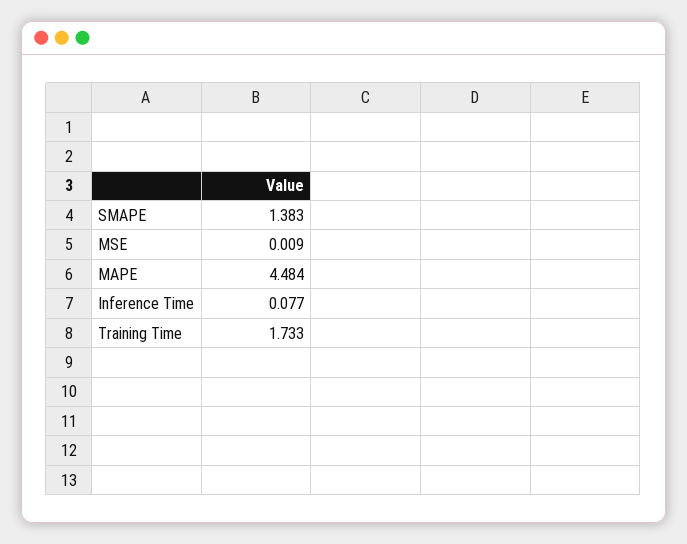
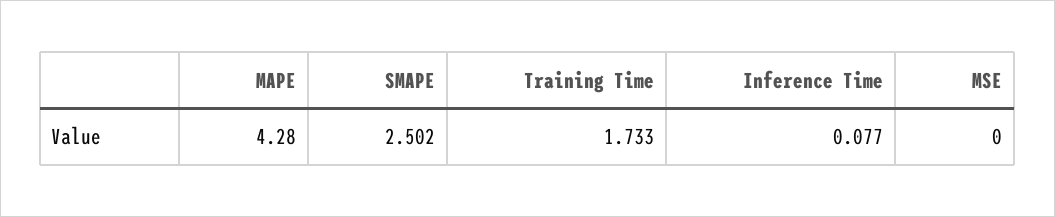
SMAPE: 1.383 -> 2.502
MSE: 0.009 -> 0
MAPE: 4.484 -> 4.28

